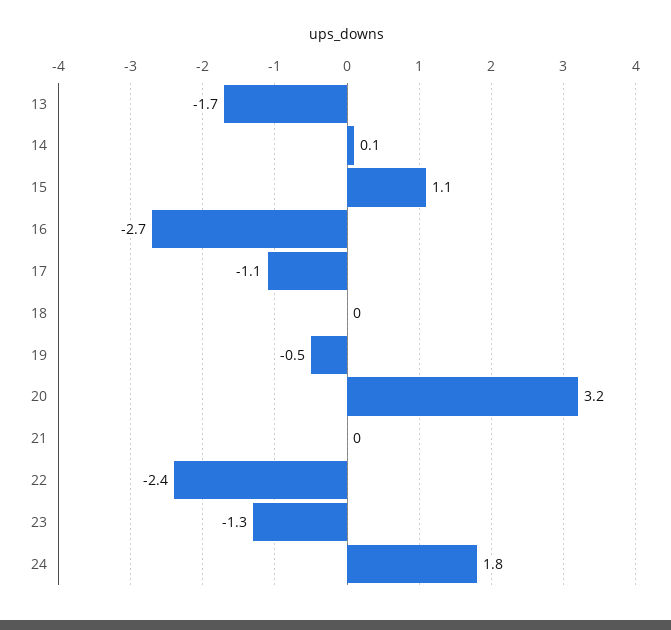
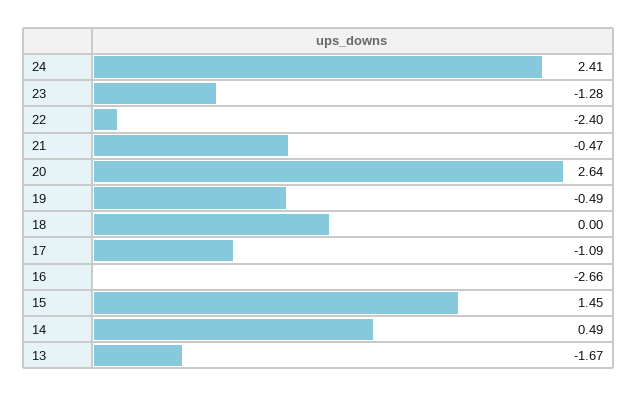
14: 0.1 -> 0.49
15: 1.1 -> 1.45
20: 3.2 -> 2.64
21: 0 -> -0.47
24: 1.8 -> 2.41

